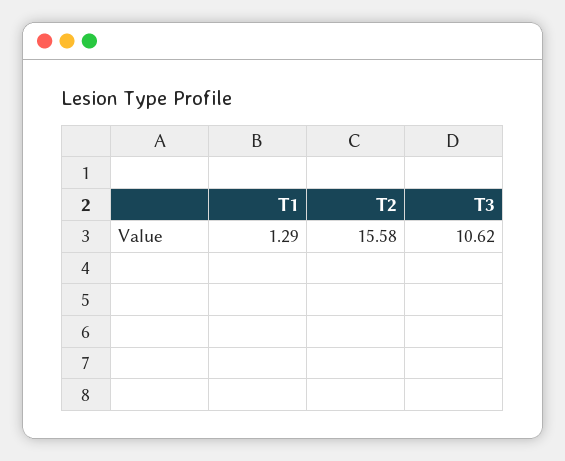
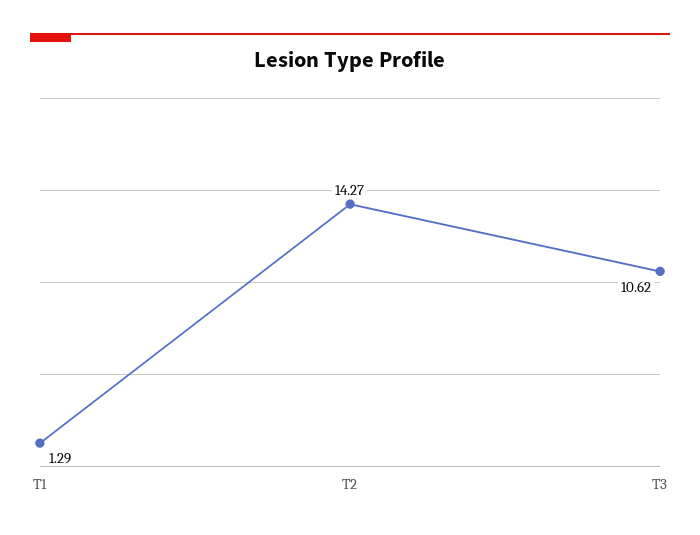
T2: 15.58 -> 14.27

